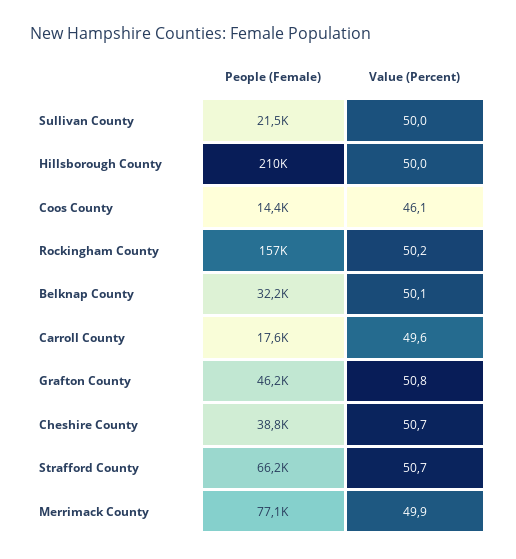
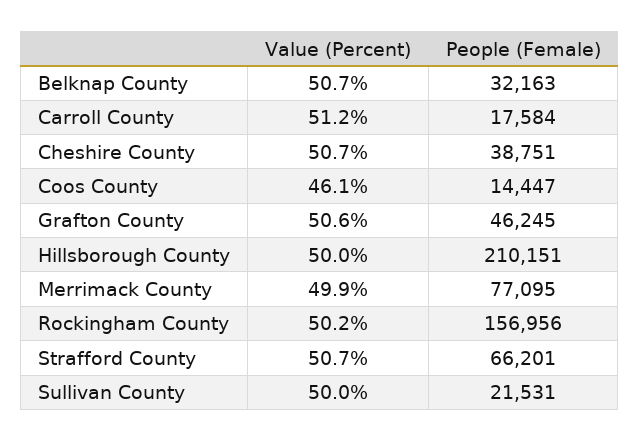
Value (Percent), Belknap County: 50.1 -> 50.7
Value (Percent), Carroll County: 49.6 -> 51.2
Value (Percent), Grafton County: 50.8 -> 50.6

